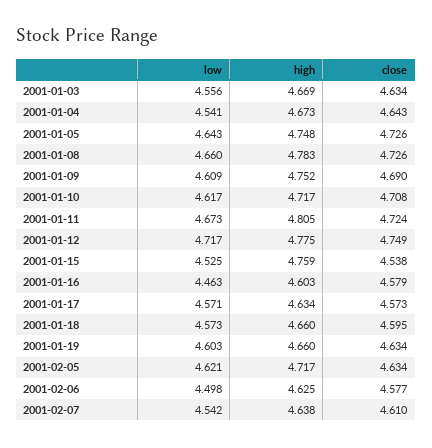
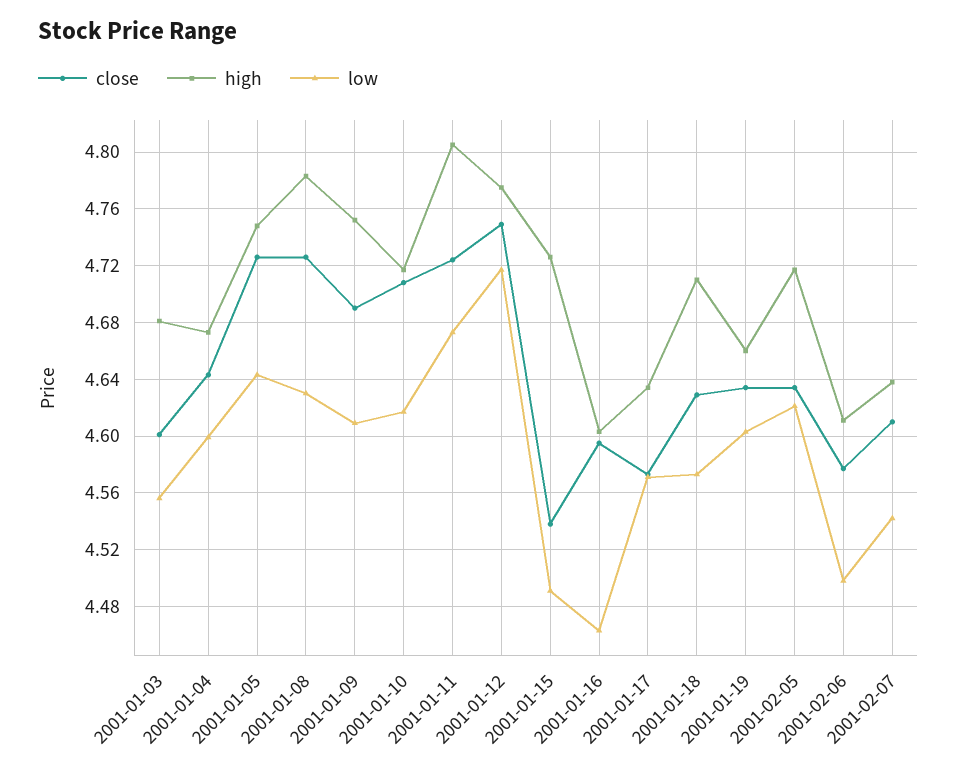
high, 2001-01-03: 4.669 -> 4.68
close, 2001-01-03: 4.634 -> 4.6
low, 2001-01-04: 4.541 -> 4.6
low, 2001-01-08: 4.66 -> 4.63
low, 2001-01-15: 4.525 -> 4.49
high, 2001-01-15: 4.759 -> 4.725
close, 2001-01-16: 4.579 -> 4.595
high, 2001-01-18: 4.66 -> 4.71
close, 2001-01-18: 4.595 -> 4.63
high, 2001-02-06: 4.625 -> 4.61

